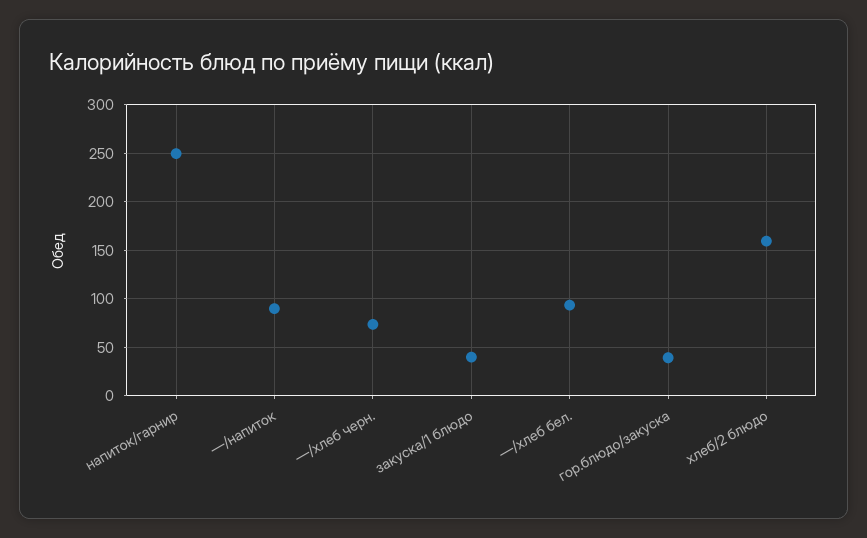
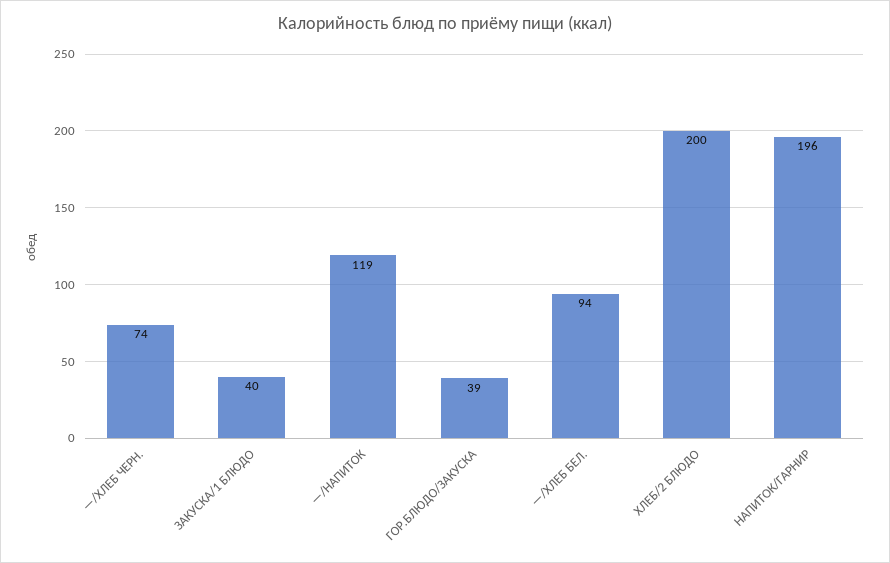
напиток/гарнир: 250 -> 196
—/напиток: 90 -> 119
хлеб/2 блюдо: 160 -> 200

